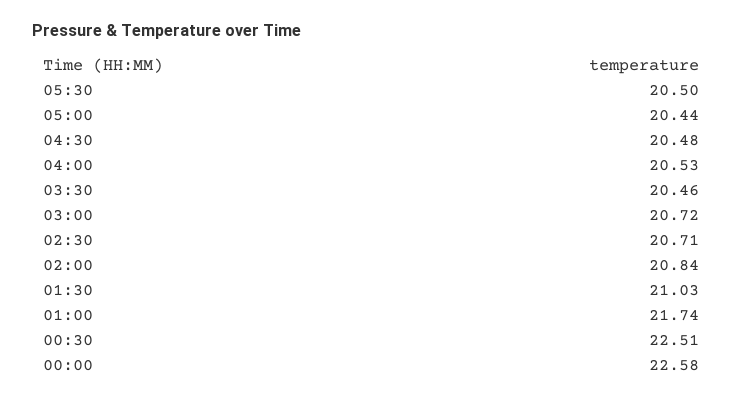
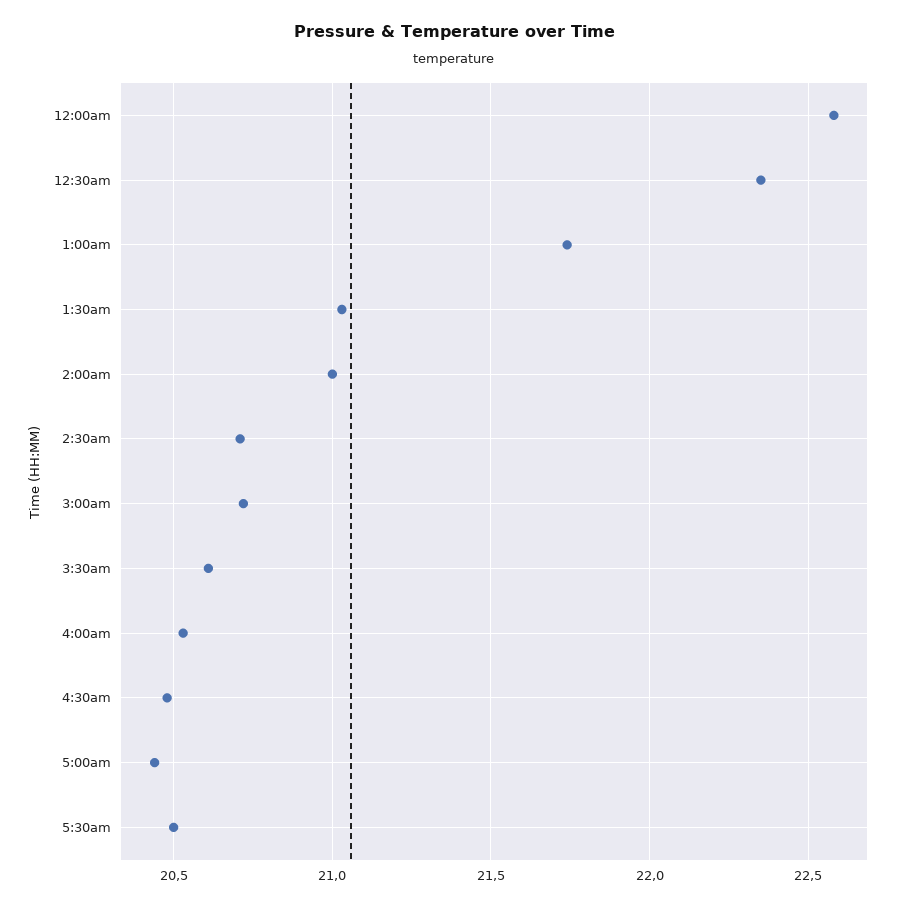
03:30: 20.46 -> 20.6
02:00: 20.84 -> 21
00:30: 22.51 -> 22.35

